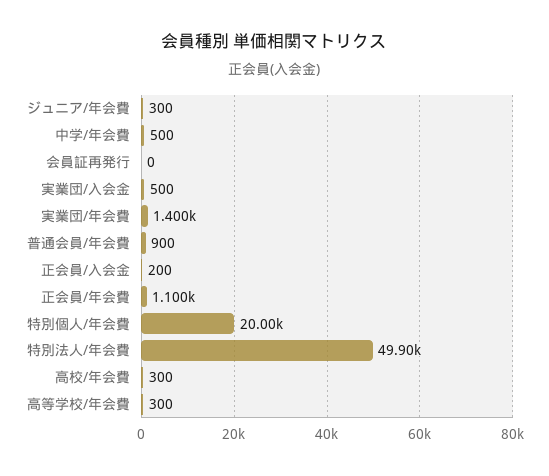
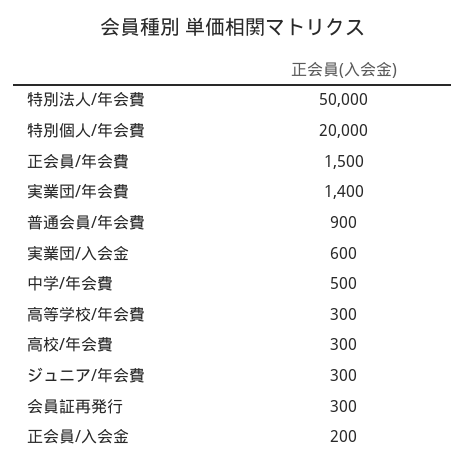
会員証再発行: 0 -> 300
実業団/入会金: 500 -> 600
正会員/年会費: 1100 -> 1500
特別法人/年会費: 49900 -> 50000

